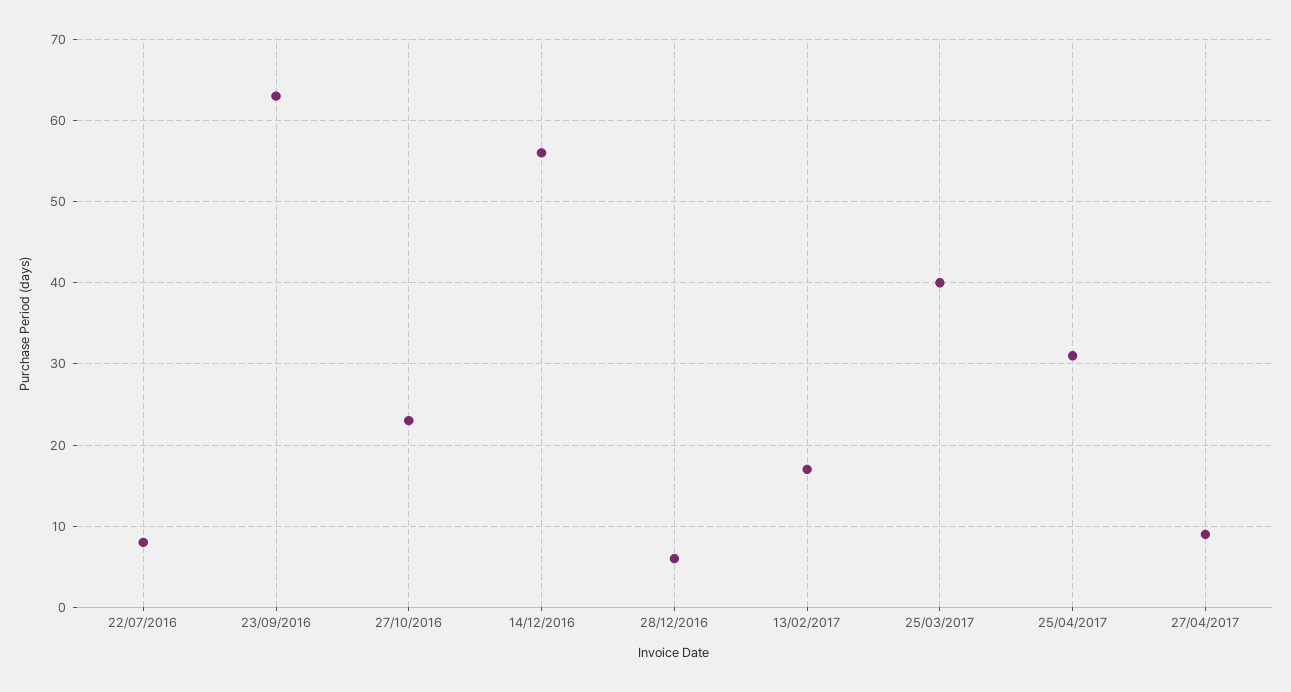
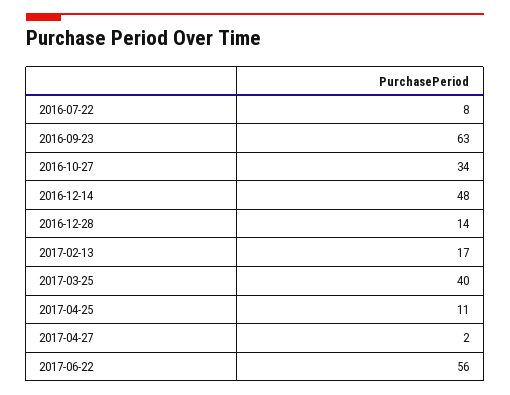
27/10/2016: 23 -> 34
14/12/2016: 56 -> 48
28/12/2016: 6 -> 14
25/04/2017: 31 -> 11
27/04/2017: 9 -> 2
2017-06-22: none -> 56

